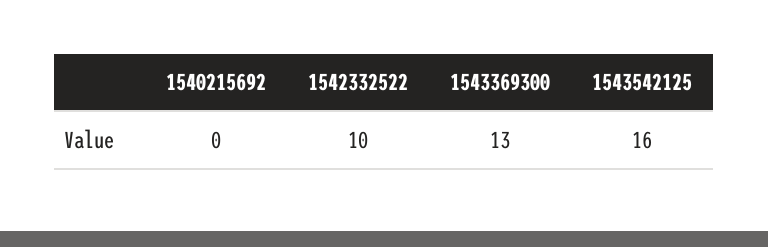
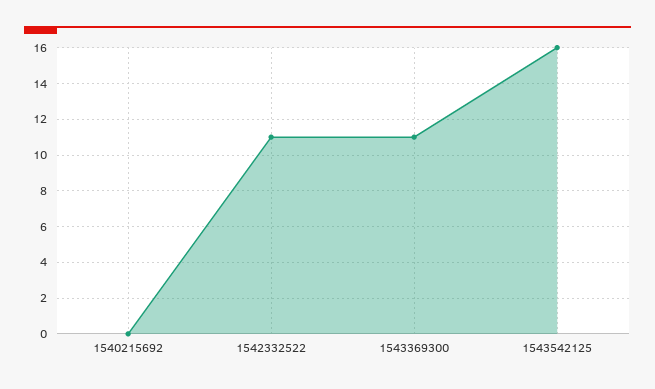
1542332522: 10 -> 11
1543369300: 13 -> 11

